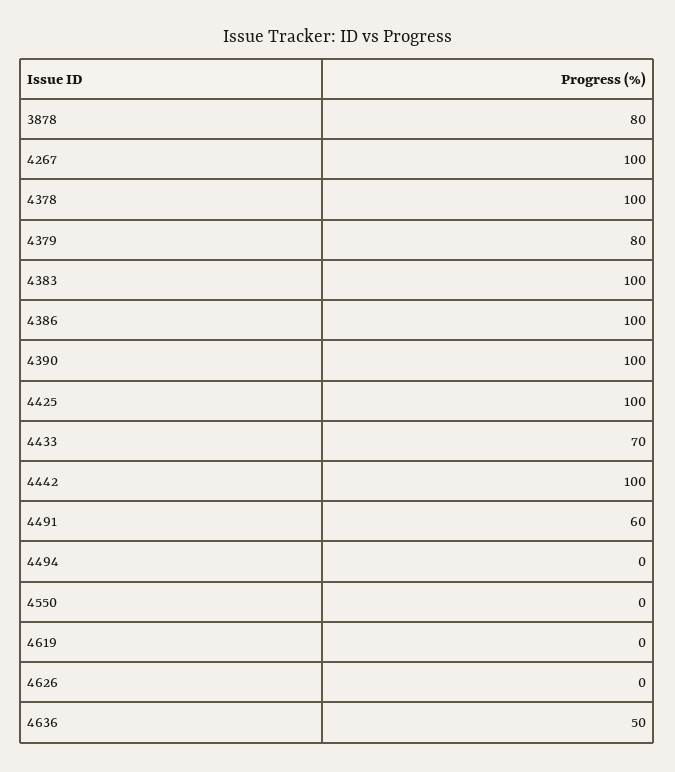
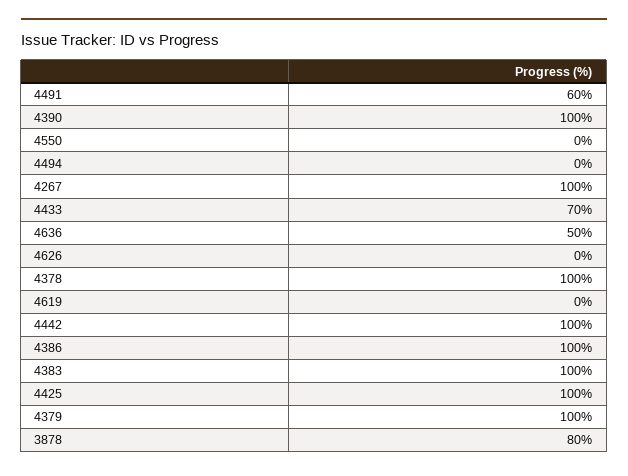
4379: 80 -> 100

